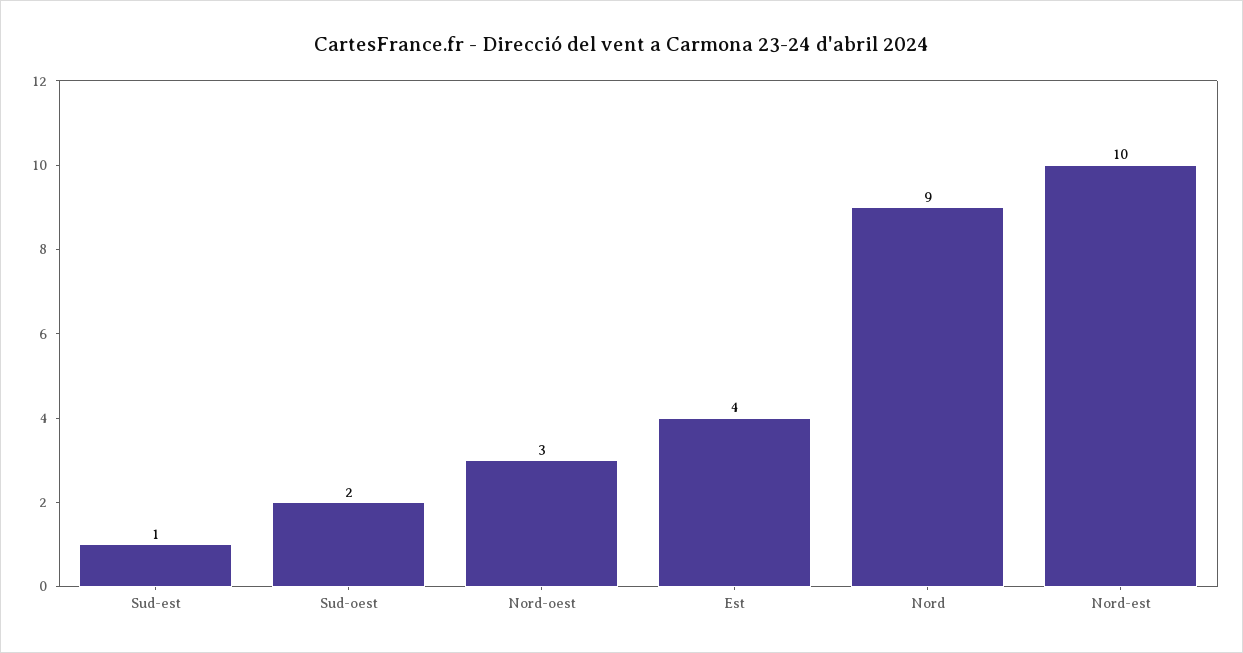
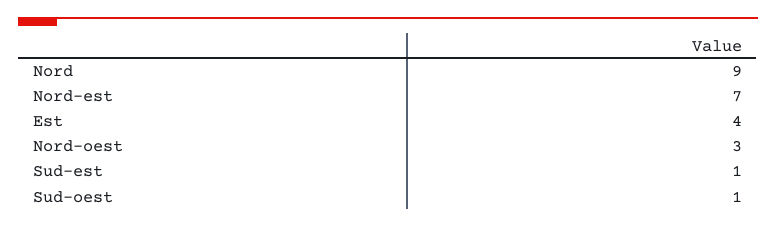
Sud-oest: 2 -> 1
Nord-est: 10 -> 7

